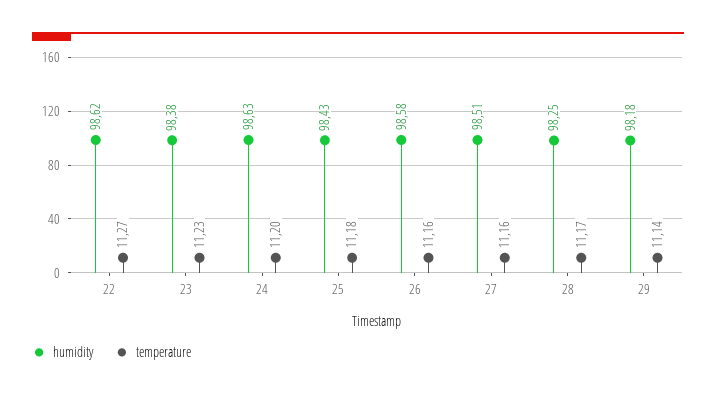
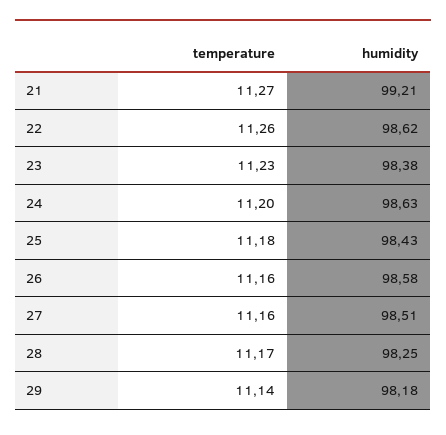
temperature, 22: 11.27 -> 11.26
temperature, 21: none -> 11.27
humidity, 21: none -> 99.21

